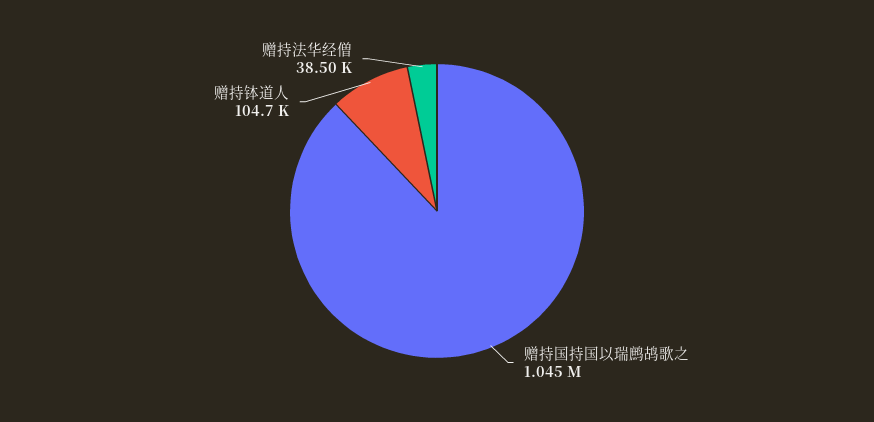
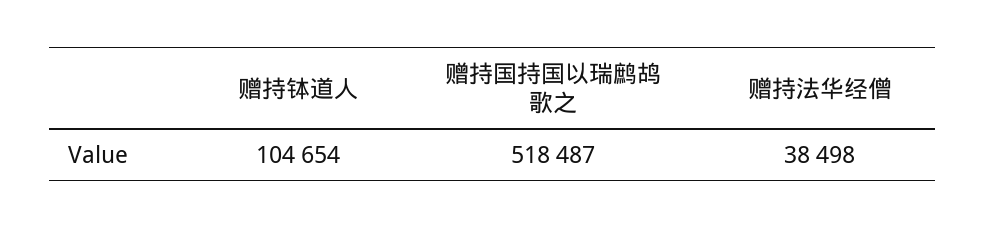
赠持国持国以瑞鹧鸪歌之: 1045000 -> 518487

